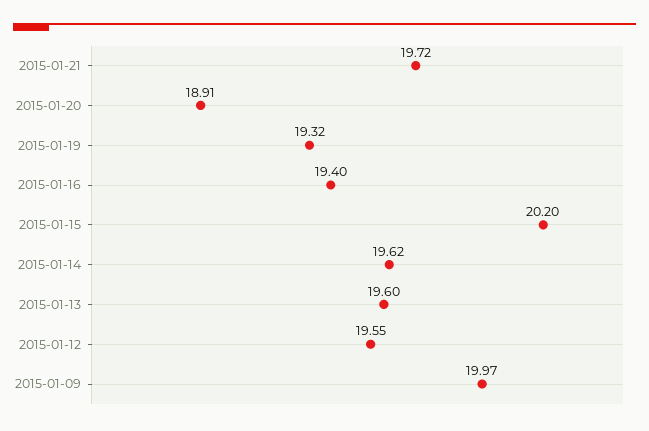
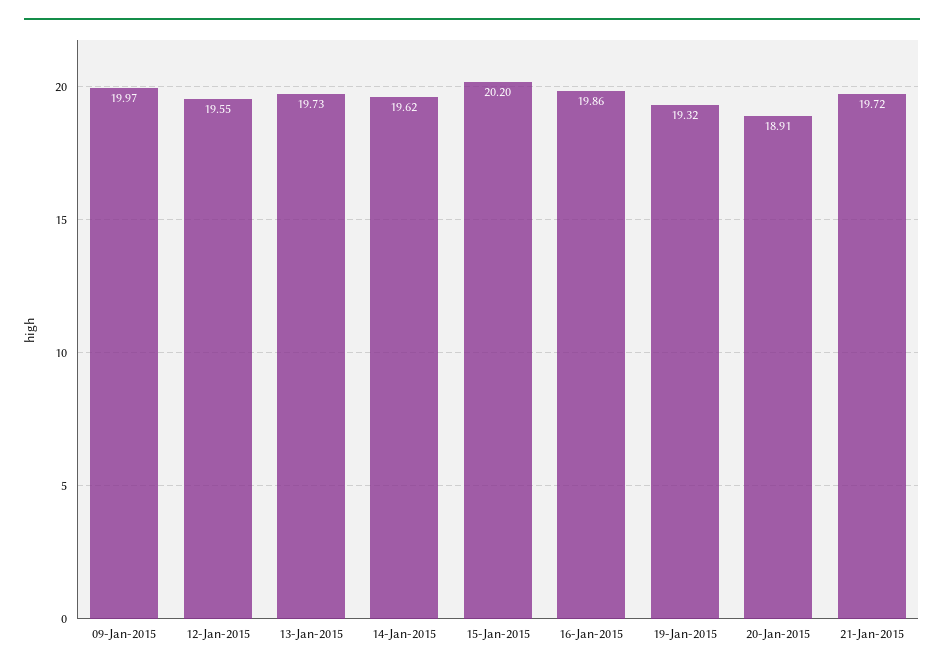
2015-01-16: 19.4 -> 19.86
2015-01-13: 19.6 -> 19.73

